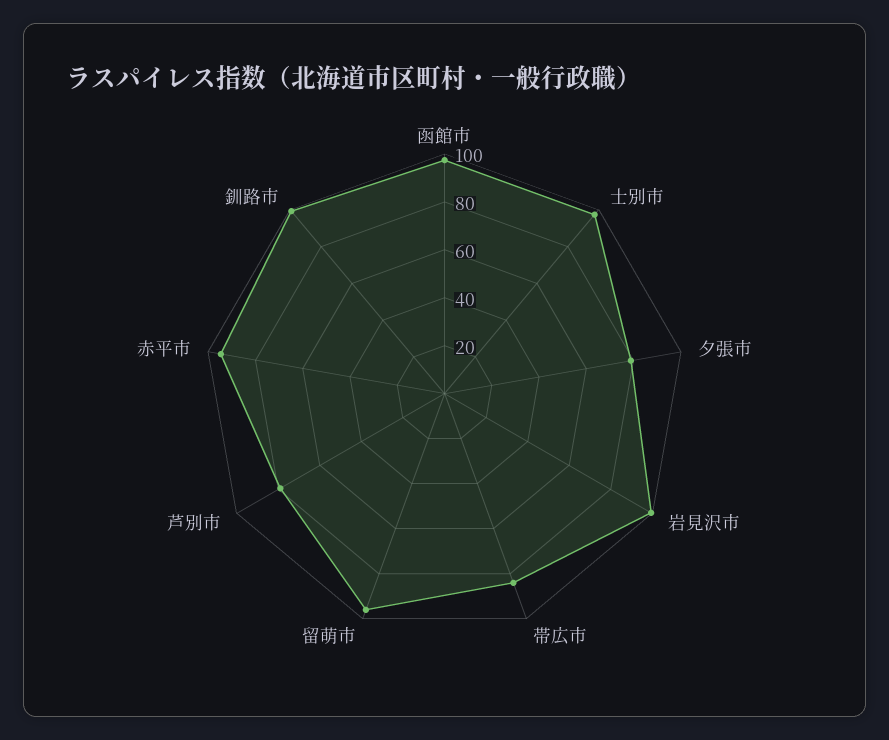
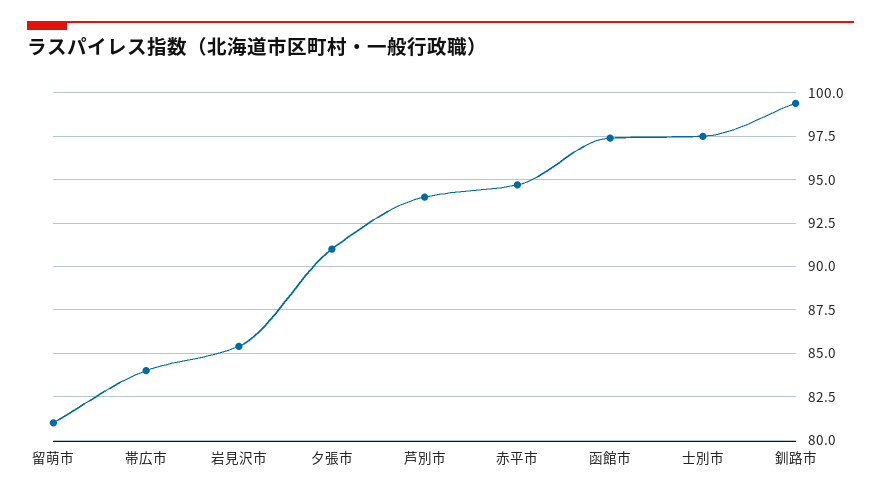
夕張市: 80 -> 91
岩見沢市: 100 -> 85.5
留萌市: 95 -> 81
芦別市: 80 -> 94

